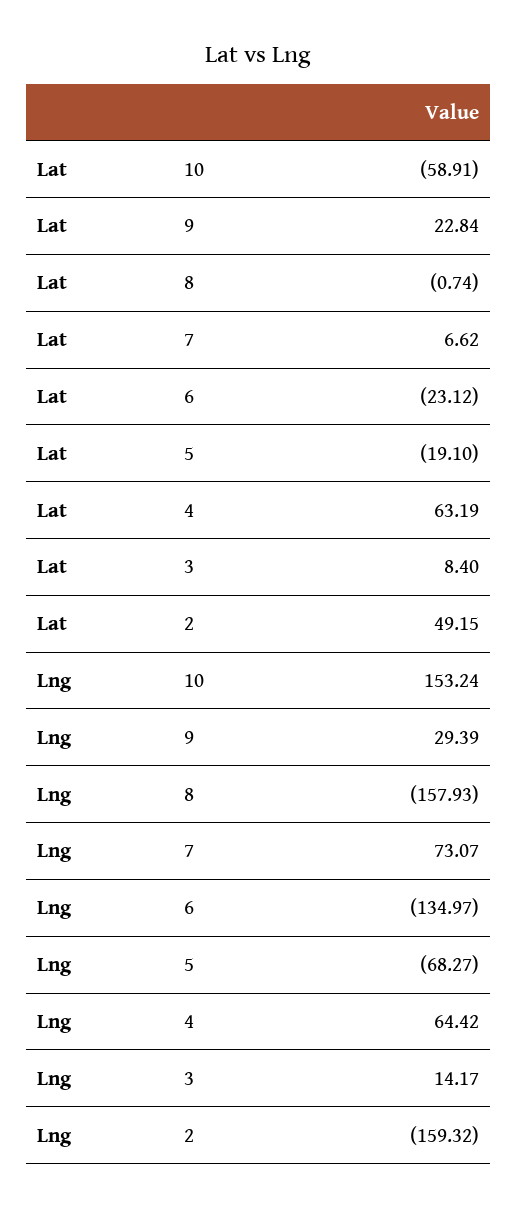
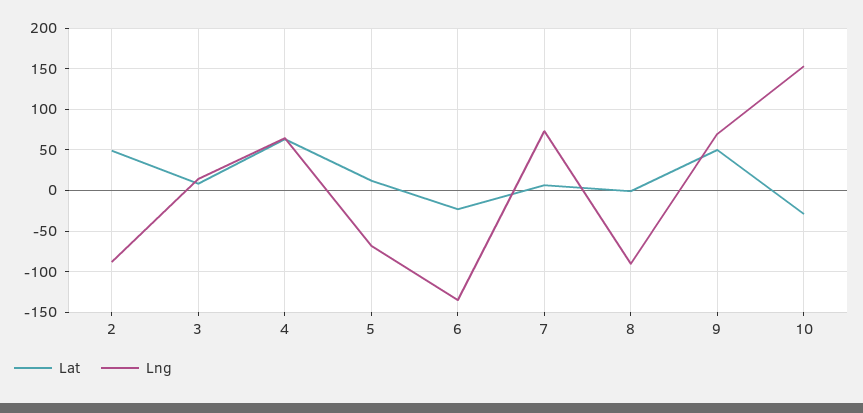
Lat, 10: -58.91 -> -30
Lat, 9: 22.84 -> 50
Lat, 5: -19.1 -> 10
Lng, 9: 29.39 -> 70
Lng, 8: -157.93 -> -90
Lng, 2: -159.32 -> -90

